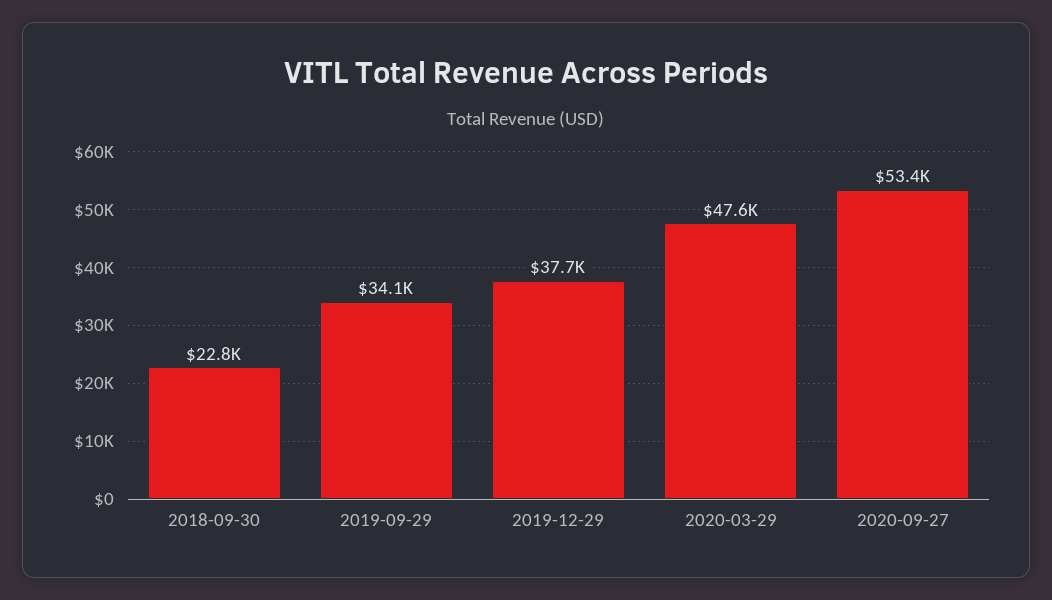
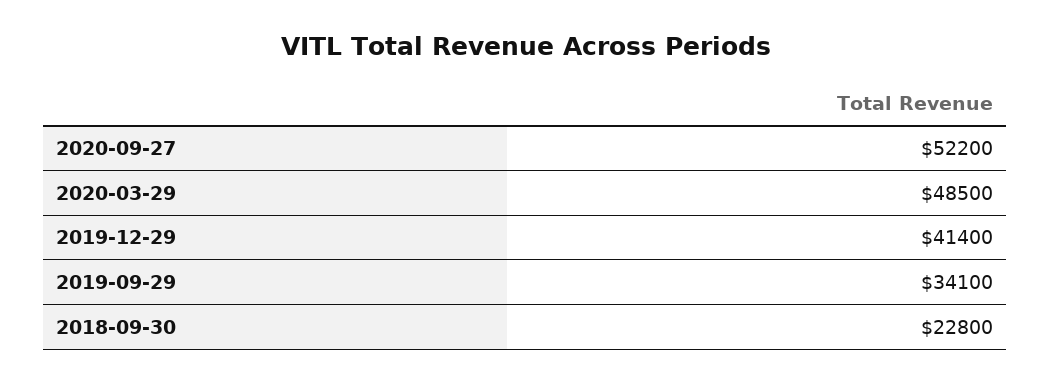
2019-12-29: 37700 -> 41400
2020-03-29: 47600 -> 48500
2020-09-27: 53400 -> 52200

